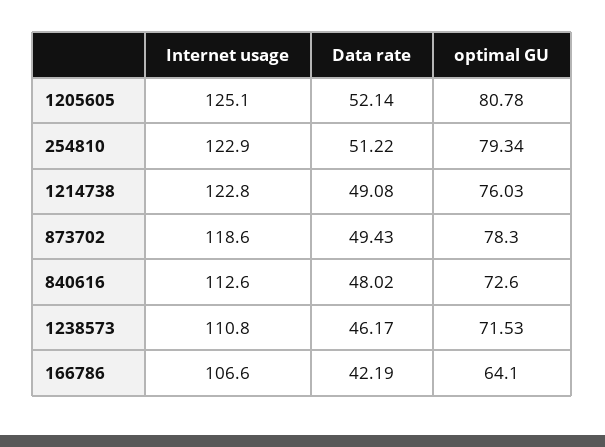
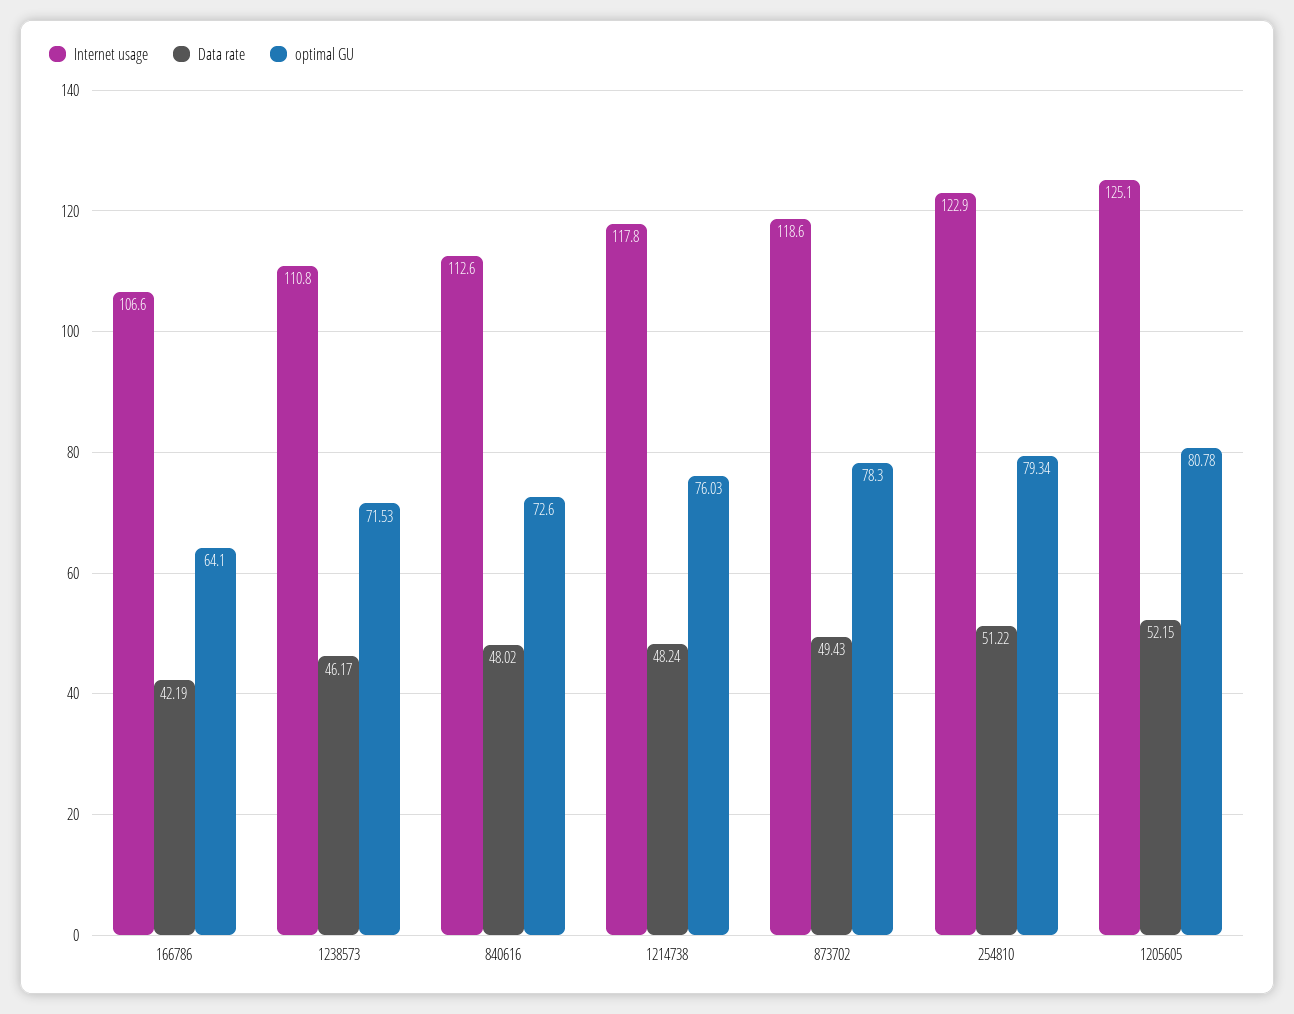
Data rate, 1205605: 52.14 -> 52.15
Internet usage, 1214738: 122.8 -> 117.8
Data rate, 1214738: 49.08 -> 48.24

